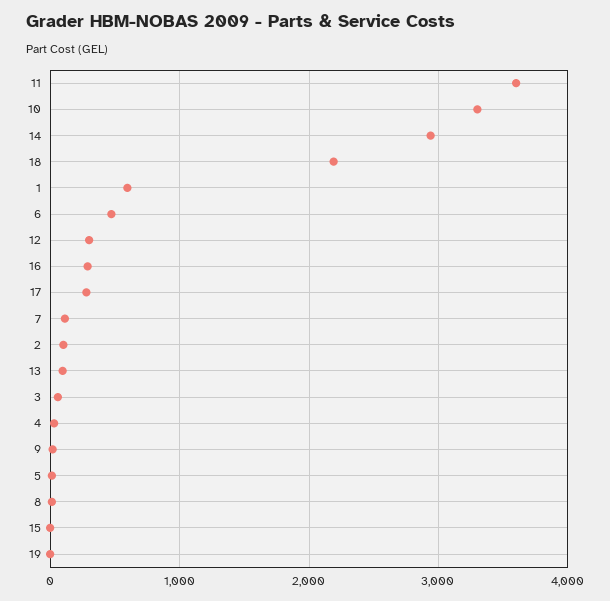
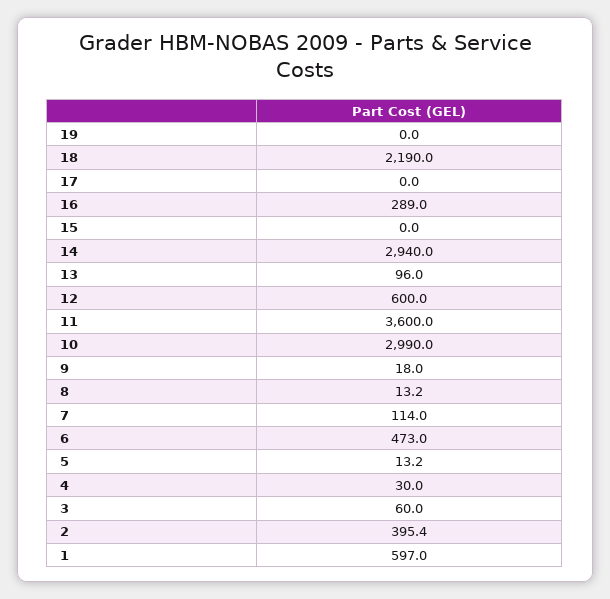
10: 3300 -> 2990
12: 300 -> 600
17: 300 -> 0
2: 100 -> 395.4

